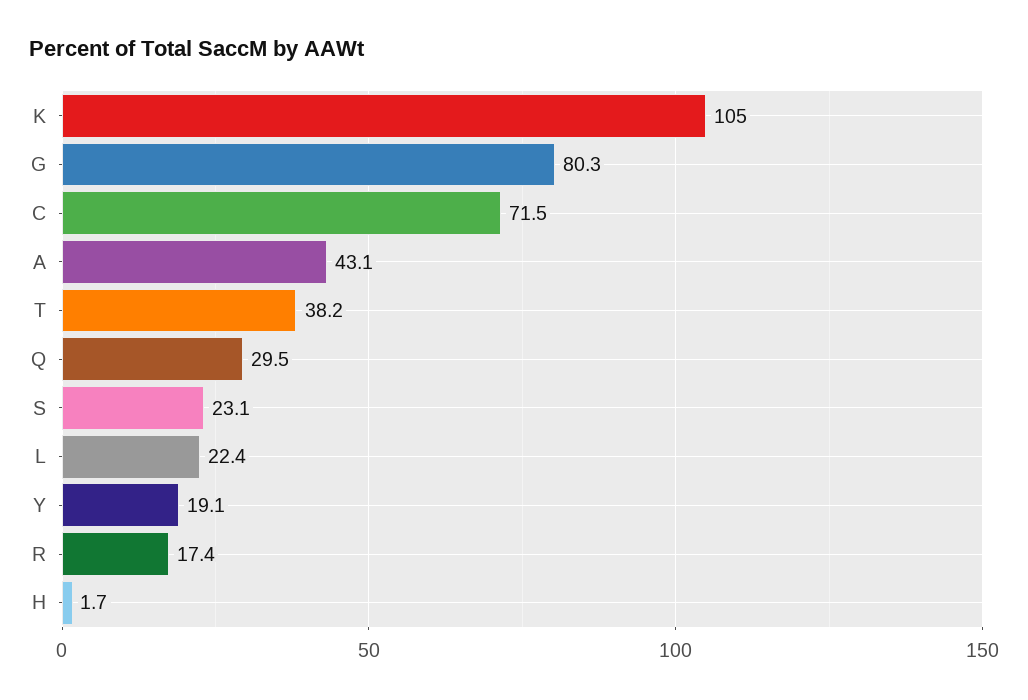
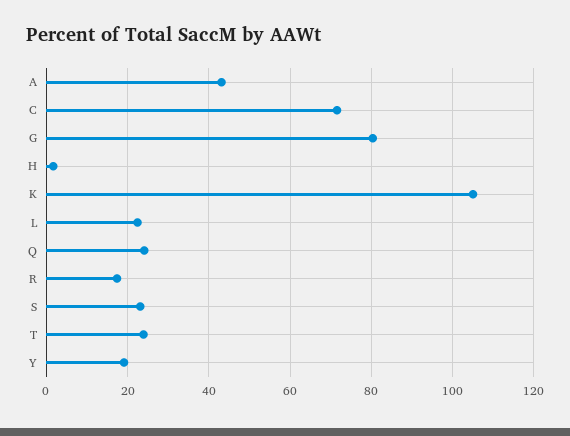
T: 38.2 -> 24
Q: 29.5 -> 24

